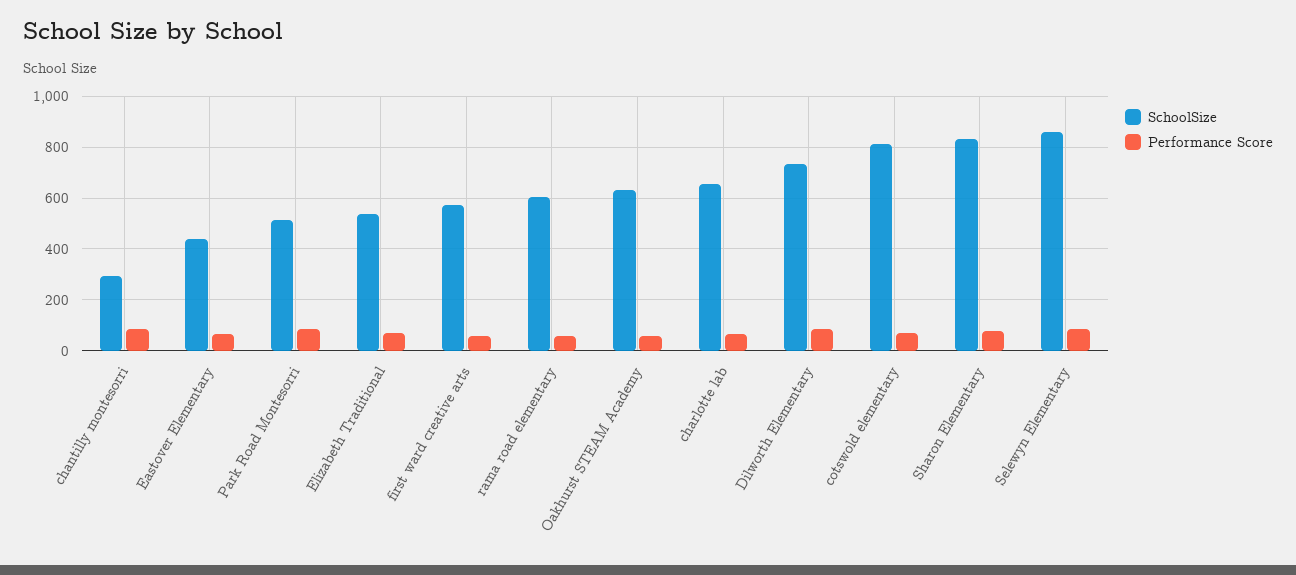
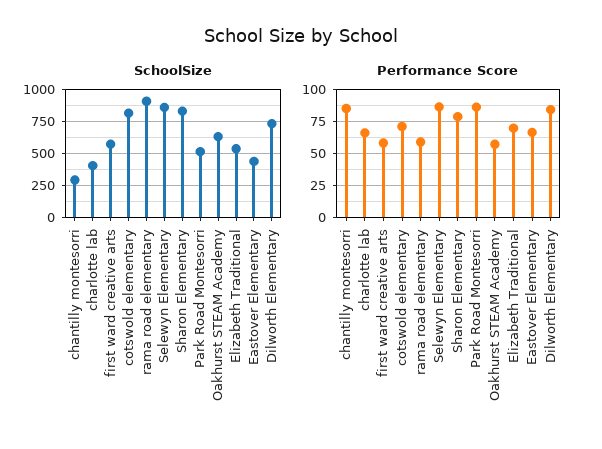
SchoolSize, rama road elementary: 600 -> 900
SchoolSize, charlotte lab: 650 -> 400

